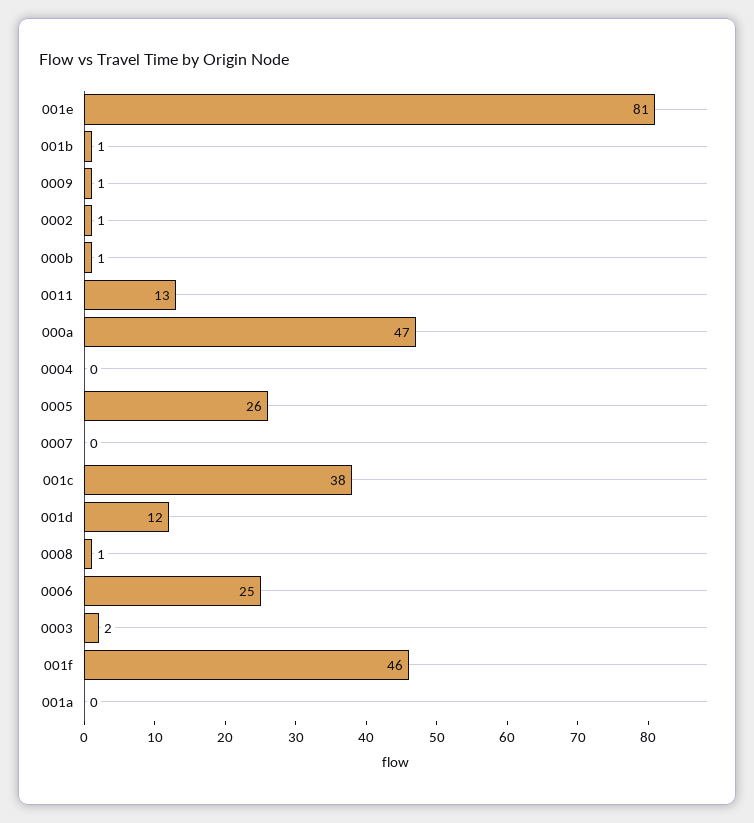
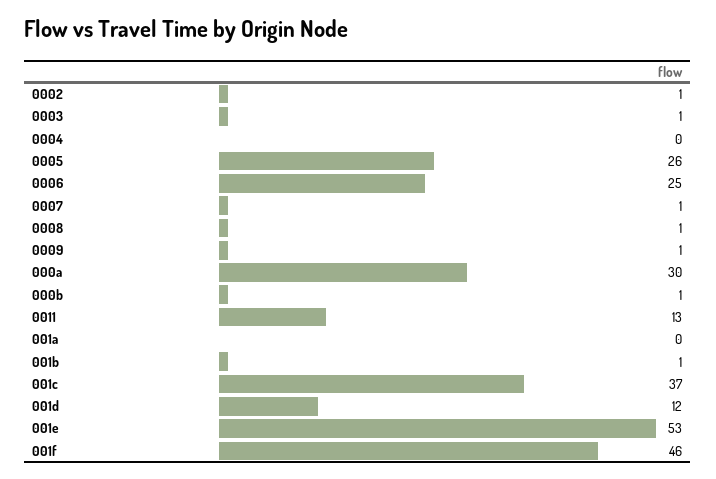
001e: 81 -> 53
000a: 47 -> 30
0007: 0 -> 1
001c: 38 -> 37
0003: 2 -> 1

